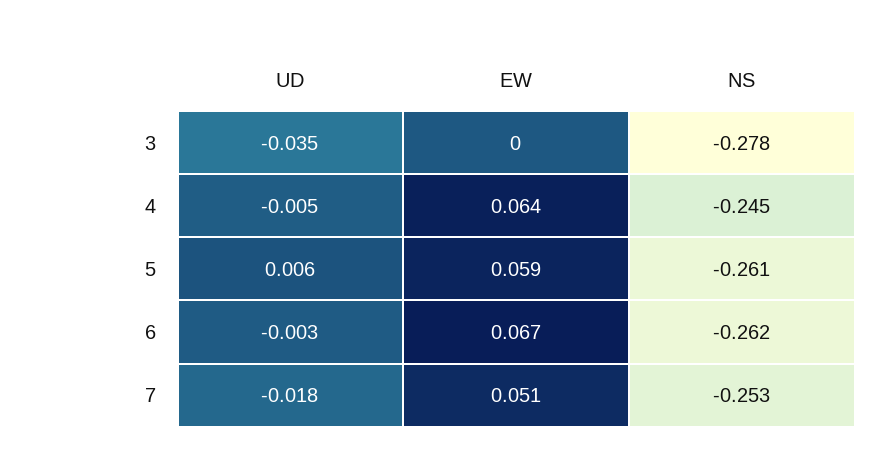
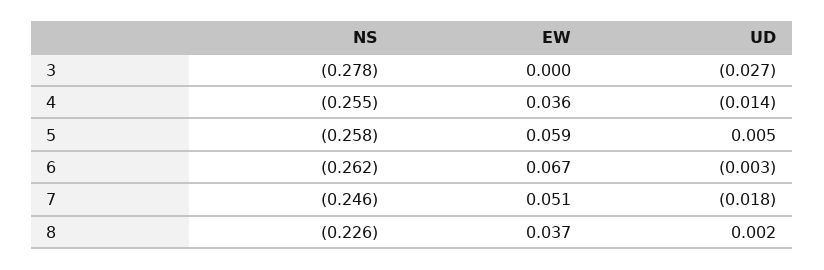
UD, 3: -0.035 -> -0.027
UD, 4: -0.005 -> -0.014
EW, 4: 0.064 -> 0.036
NS, 4: -0.245 -> -0.255
UD, 5: 0.006 -> 0.005
NS, 5: -0.261 -> -0.258
NS, 7: -0.253 -> -0.246
NS, 8: none -> -0.226
EW, 8: none -> 0.037
UD, 8: none -> 0.002

